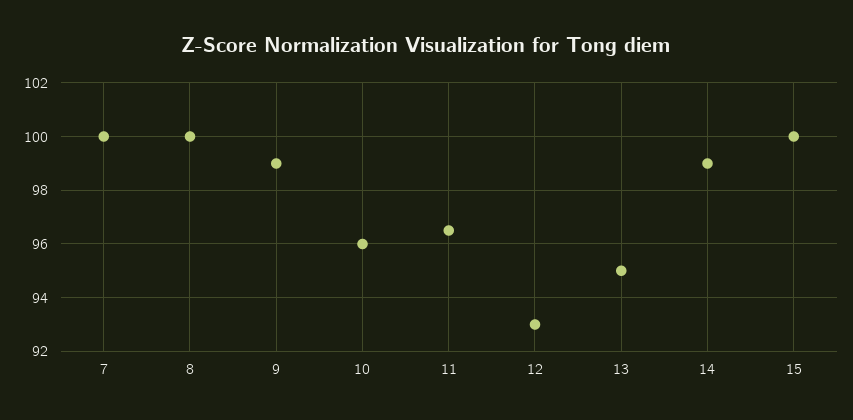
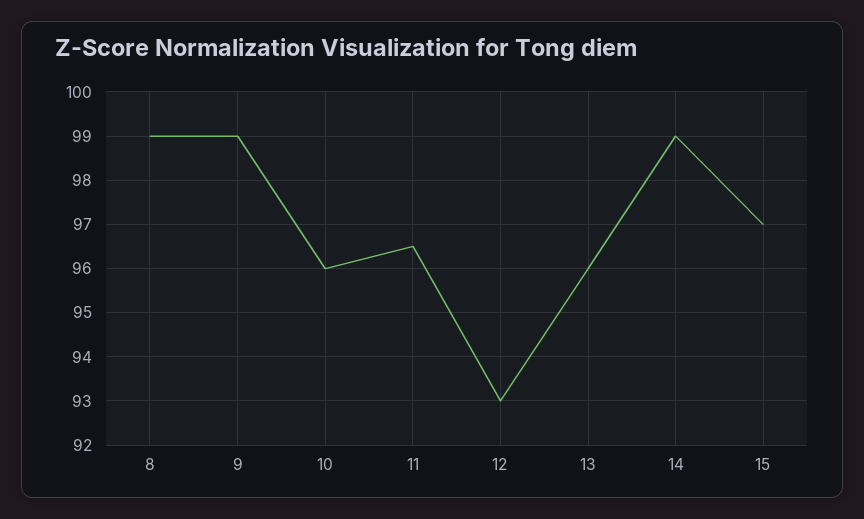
7: 100 -> none
8: 100 -> 99
13: 95 -> 96
15: 100 -> 97

